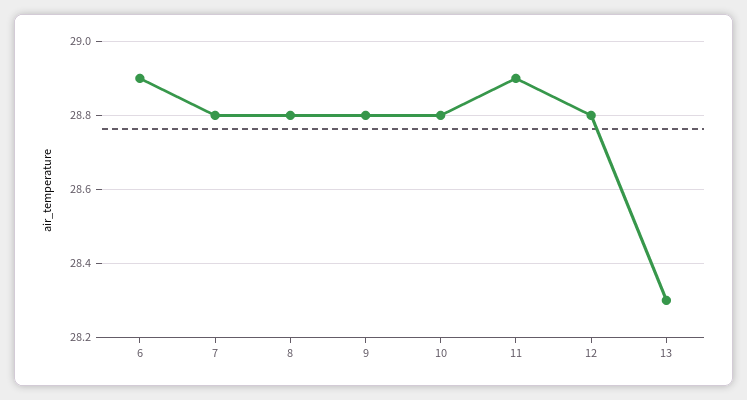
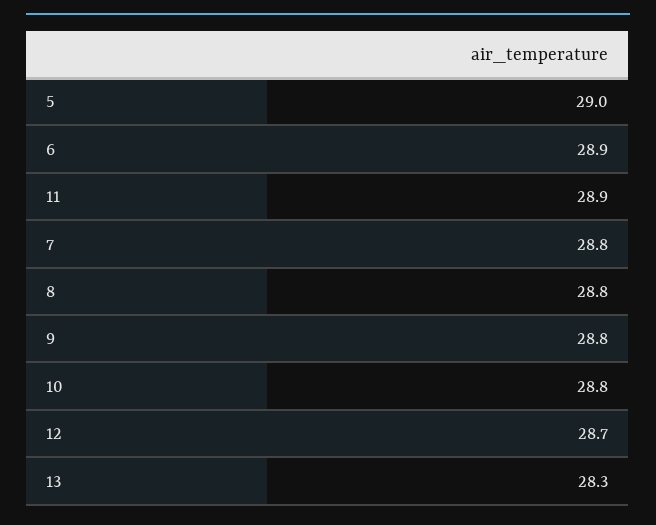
12: 28.8 -> 28.7
5: none -> 29

